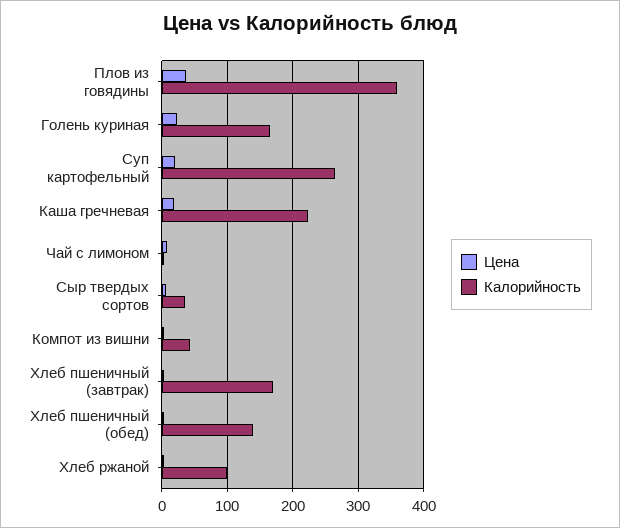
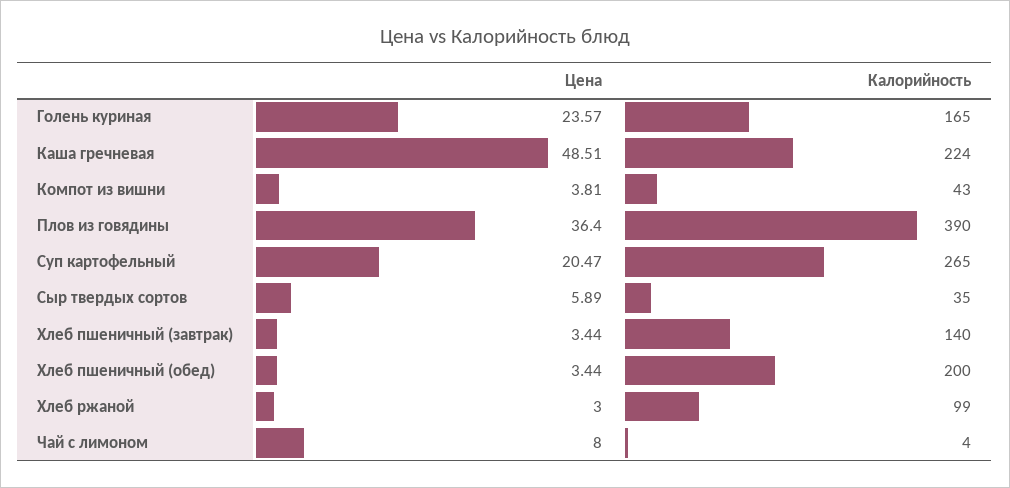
Калорийность, Плов из говядины: 360 -> 390
Цена, Каша гречневая: 20 -> 48.51
Калорийность, Хлеб пшеничный (завтрак): 170 -> 140
Калорийность, Хлеб пшеничный (обед): 140 -> 200

